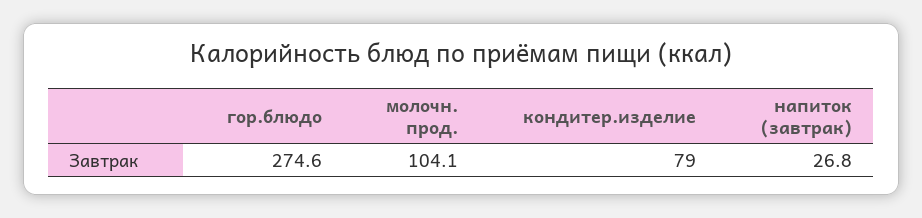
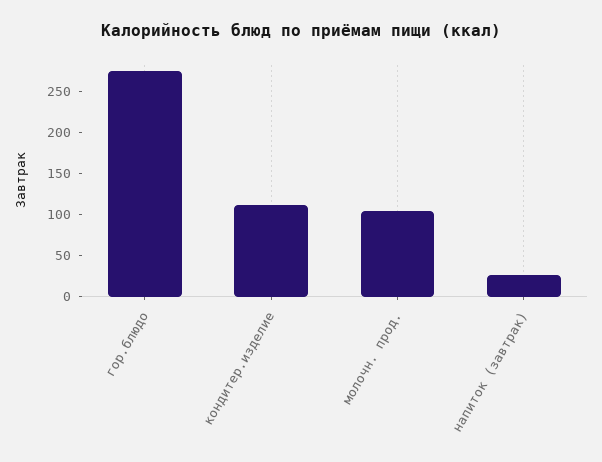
кондитер.изделие: 79 -> 110

